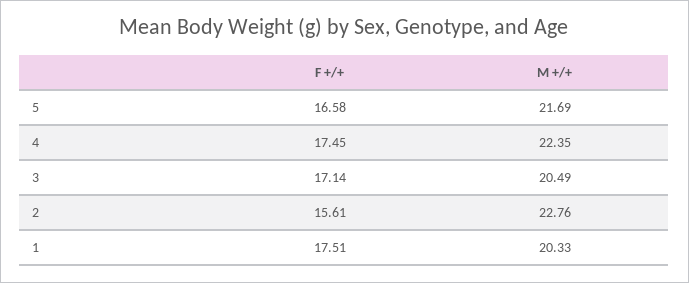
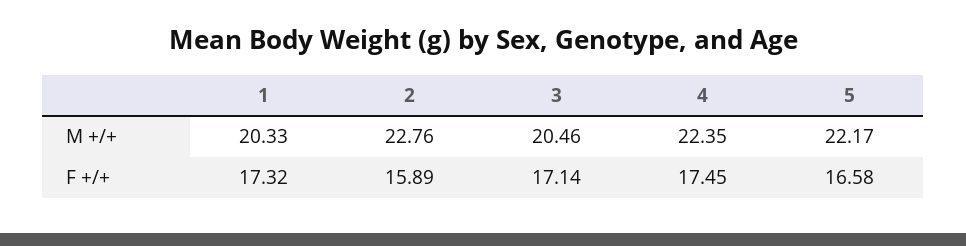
M +/+, 5: 21.69 -> 22.17
M +/+, 3: 20.49 -> 20.46
F +/+, 2: 15.61 -> 15.89
F +/+, 1: 17.51 -> 17.32

